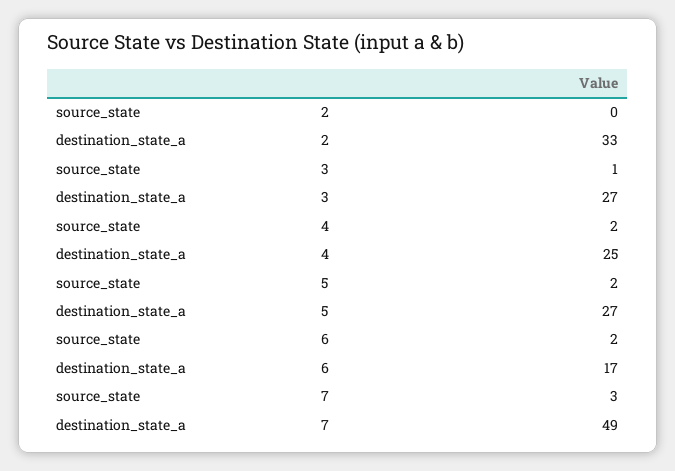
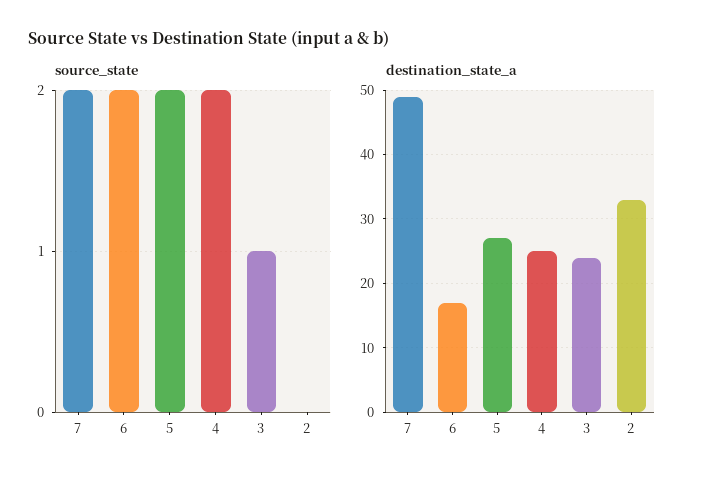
destination_state_a, 3: 27 -> 24
source_state, 7: 3 -> 2

